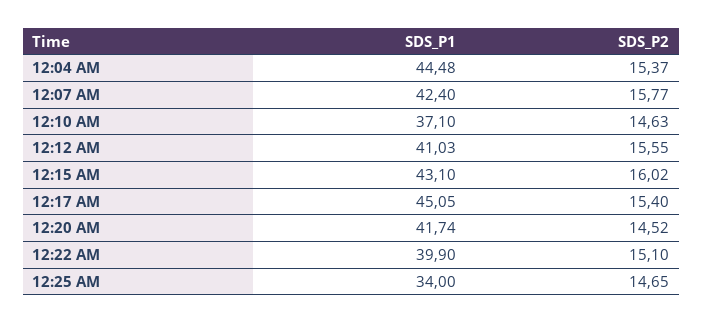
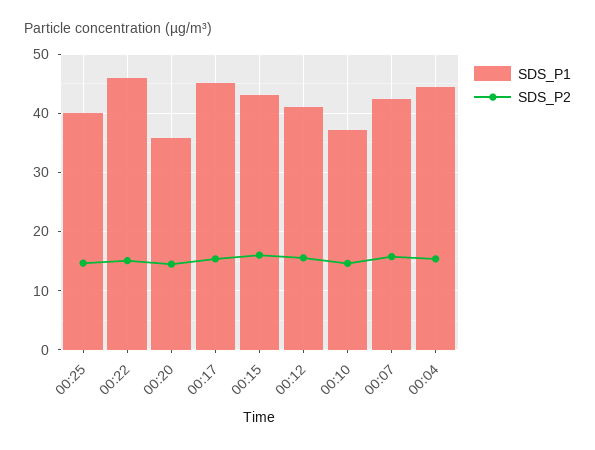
SDS_P1, 12:20 AM: 41.74 -> 36
SDS_P1, 12:22 AM: 39.9 -> 46
SDS_P1, 12:25 AM: 34 -> 40

